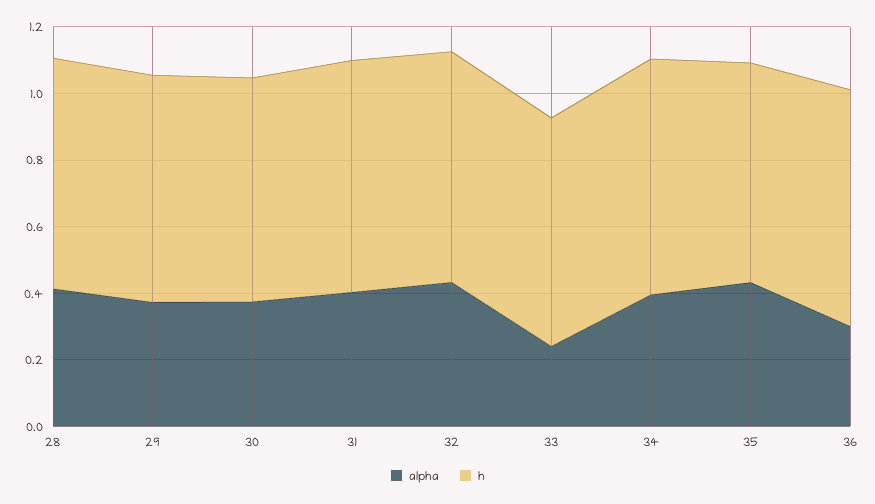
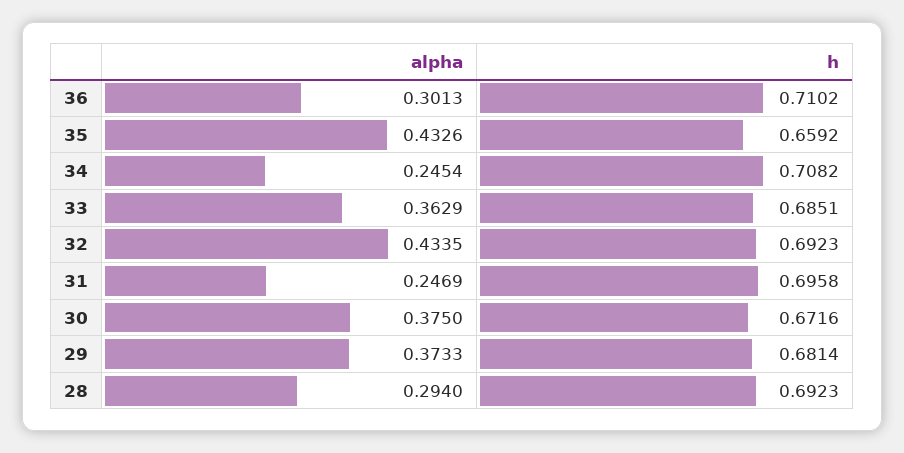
alpha, 28: 0.4 -> 0.294
alpha, 31: 0.4 -> 0.2469
alpha, 33: 0.25 -> 0.3629
alpha, 34: 0.4 -> 0.2454

